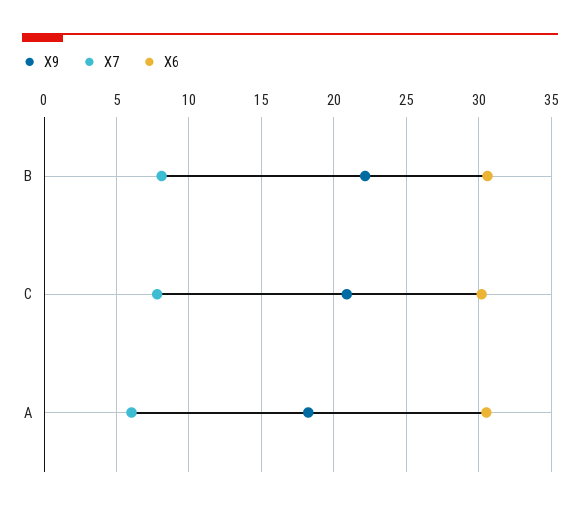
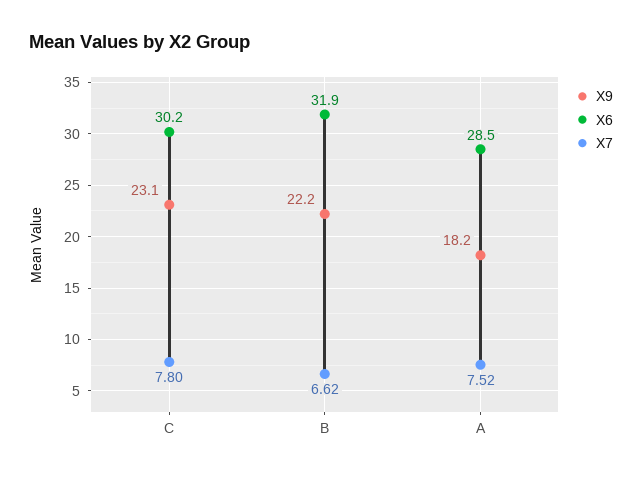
X7, B: 8 -> 6.62
X6, B: 30.5 -> 31.9
X9, C: 21 -> 23.1
X7, A: 6 -> 7.52
X6, A: 30.5 -> 28.5

